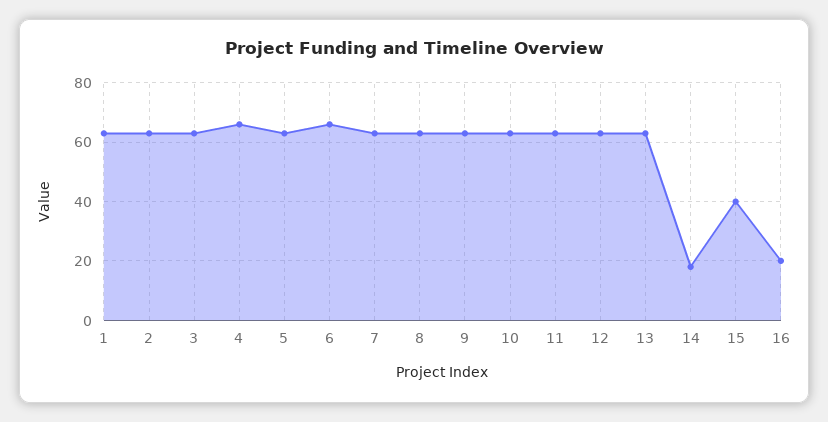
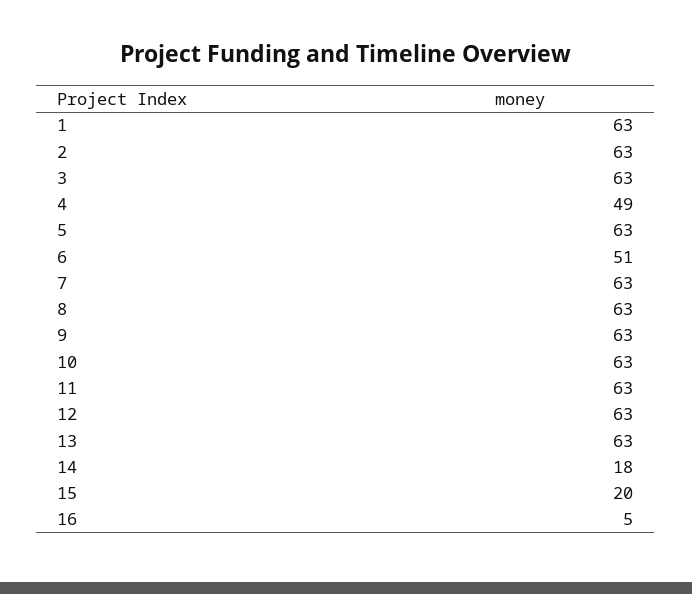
4: 65 -> 49
6: 65 -> 51
15: 40 -> 20
16: 20 -> 5

